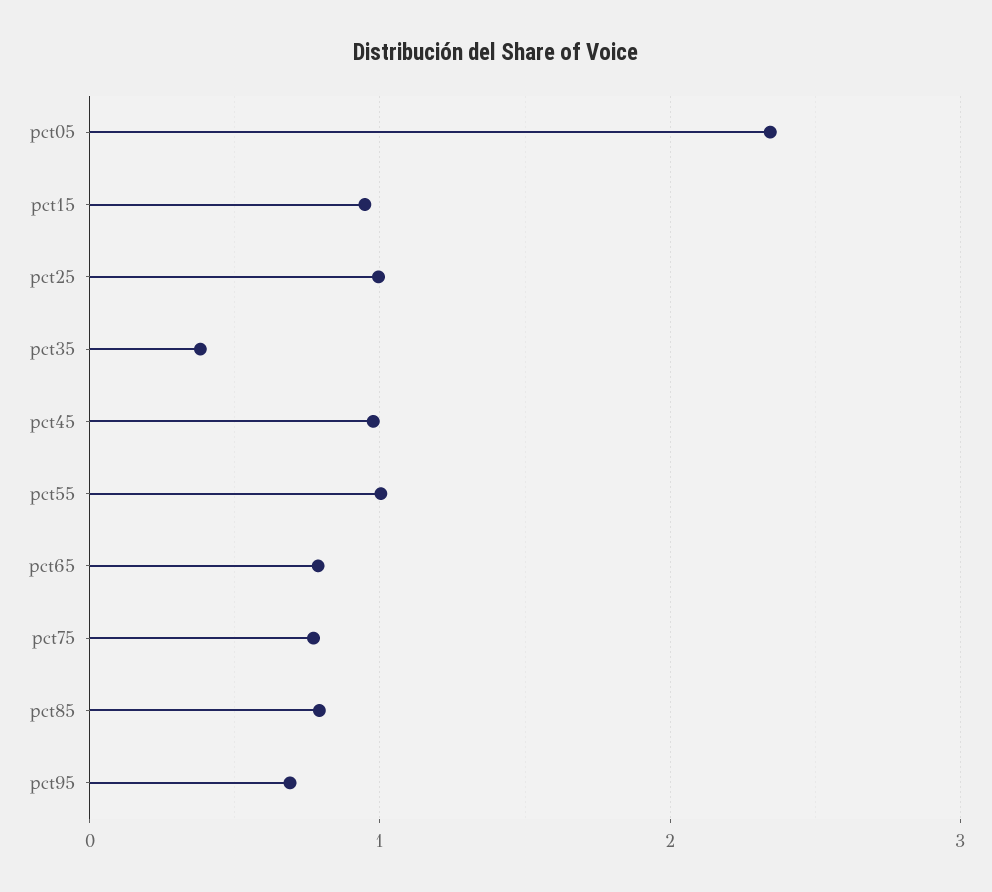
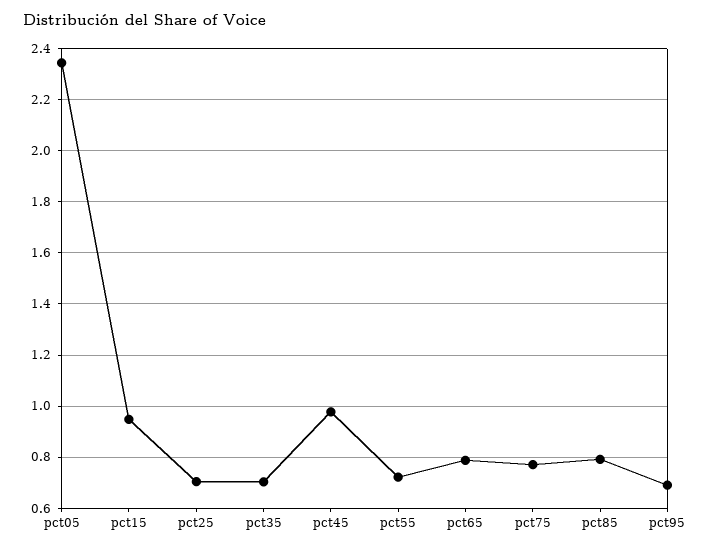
pct25: 1 -> 0.7
pct35: 0.4 -> 0.7
pct55: 1 -> 0.725

